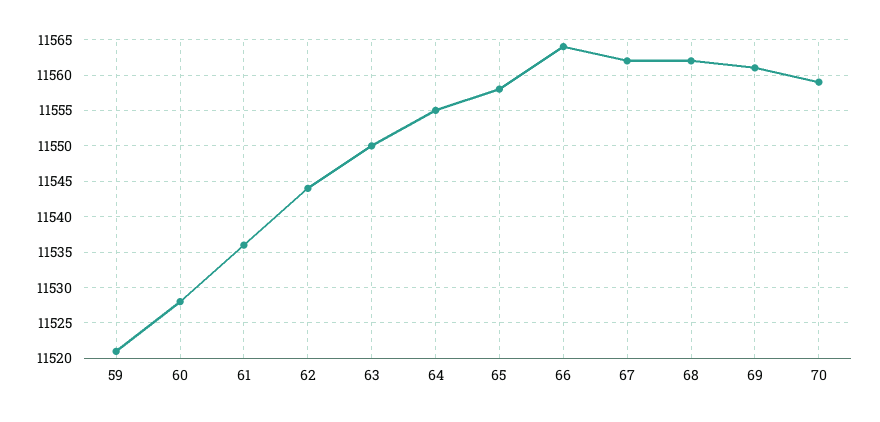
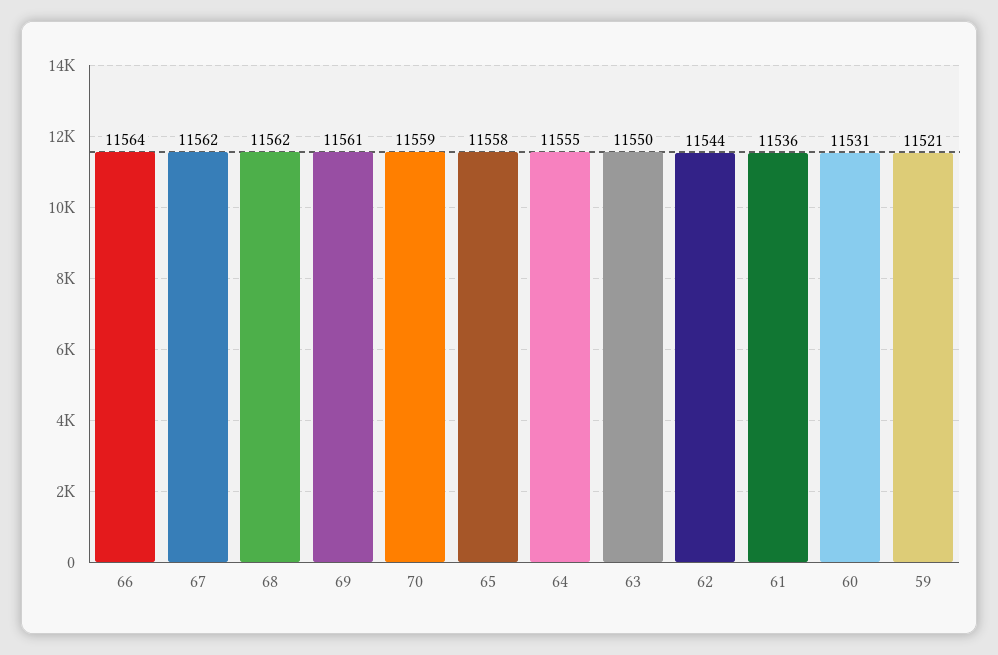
60: 11528 -> 11531

